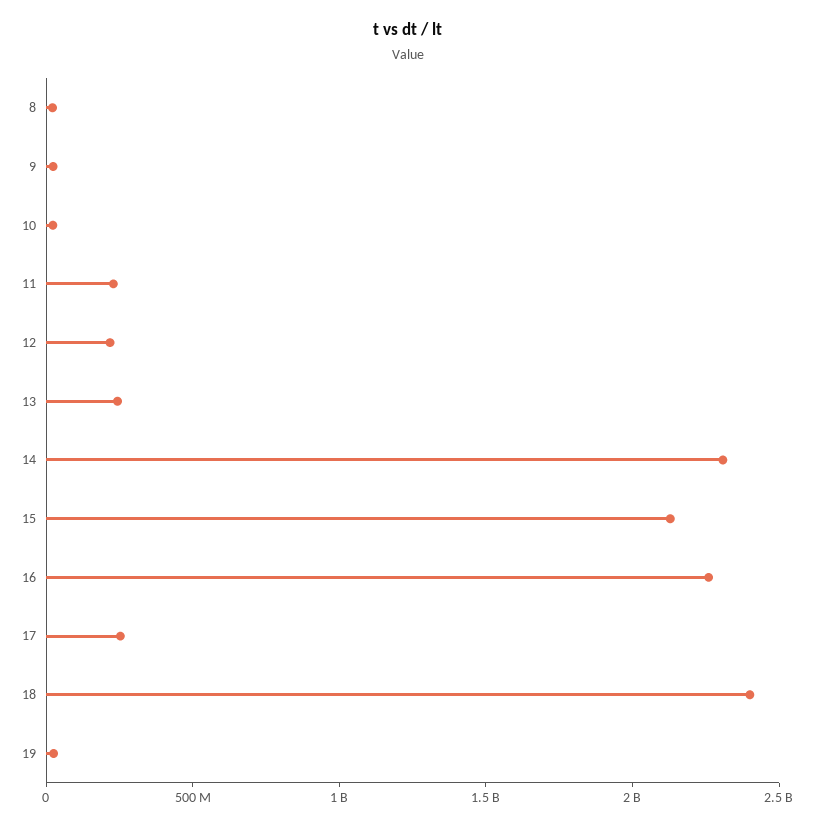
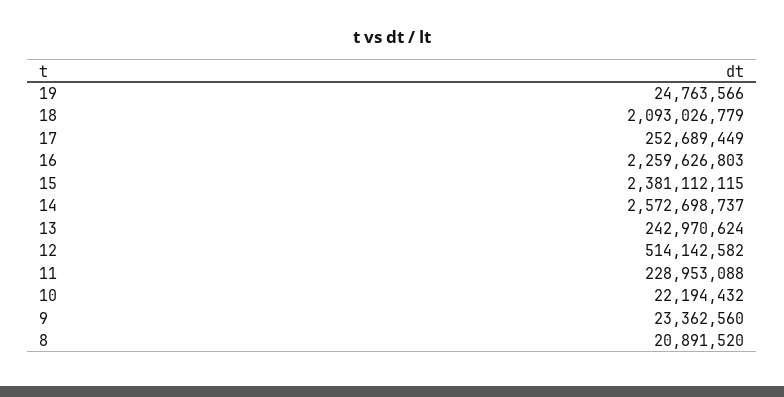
12: 200000000 -> 514142582
14: 2300000000 -> 2572698737
15: 2100000000 -> 2381112115
18: 2400000000 -> 2093026779

